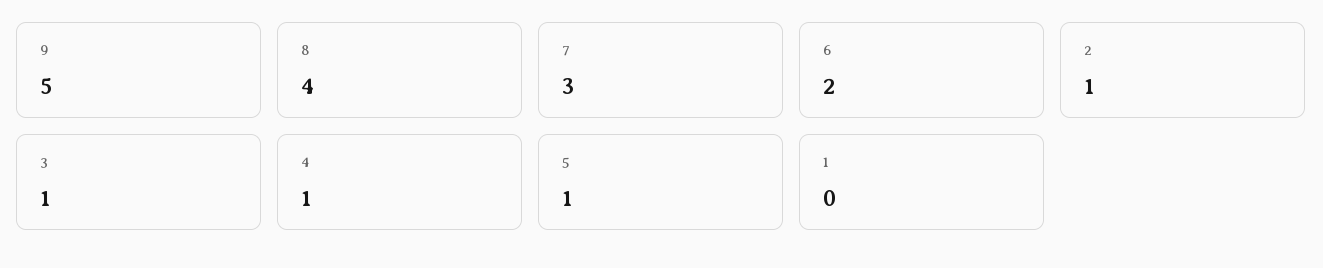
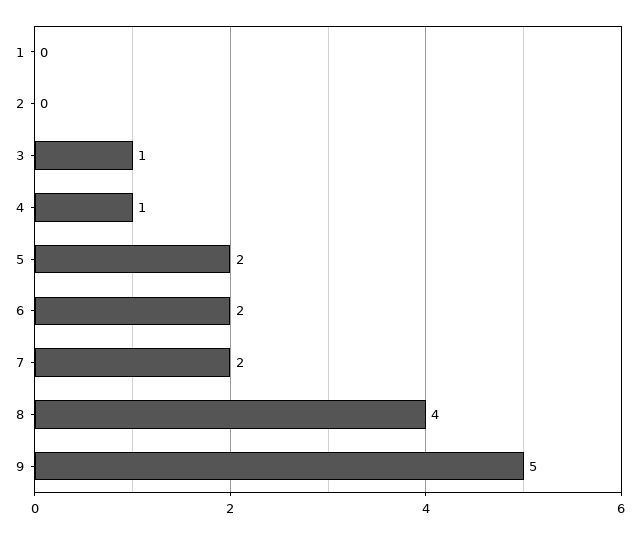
7: 3 -> 2
2: 1 -> 0
5: 1 -> 2

